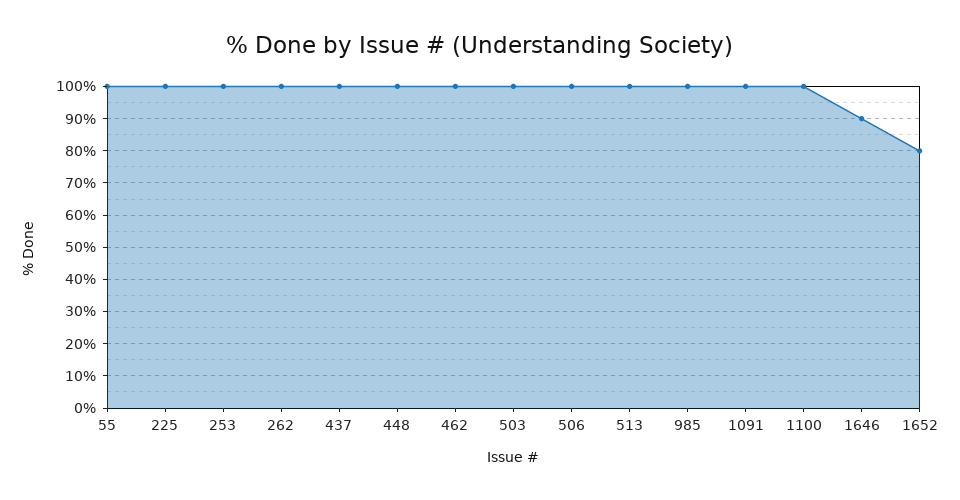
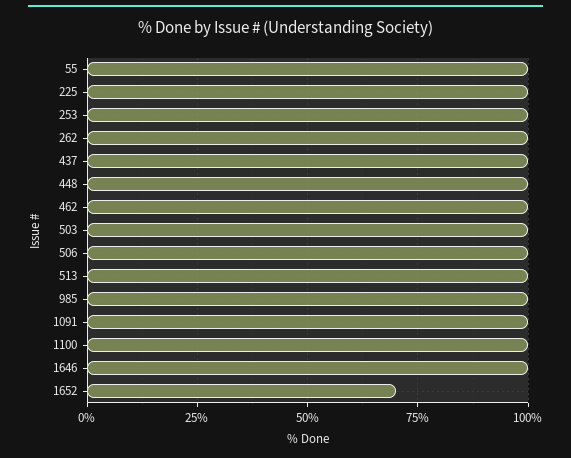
1646: 90 -> 100
1652: 80 -> 70

